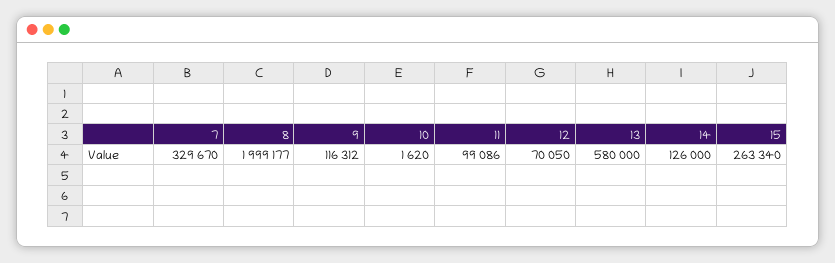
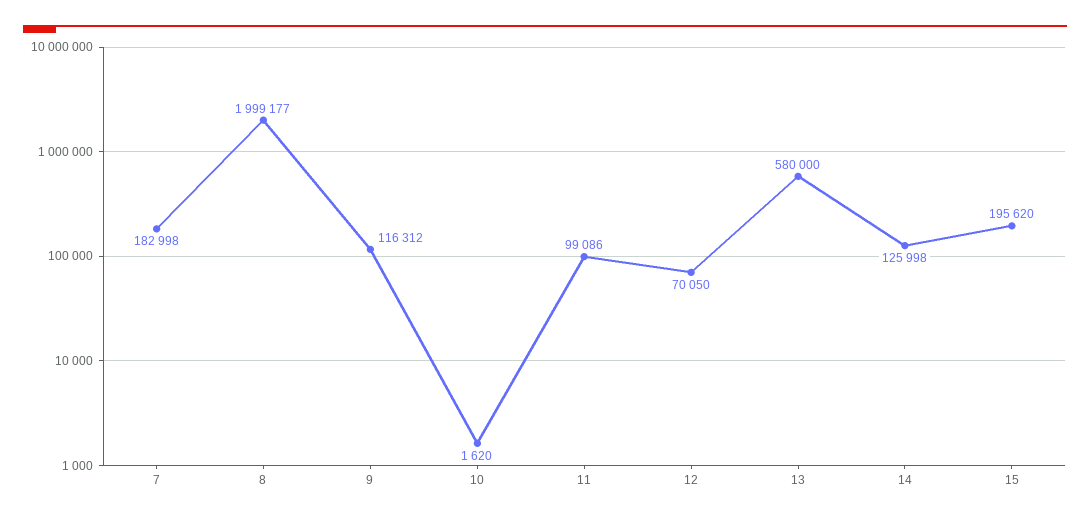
7: 329670 -> 182998
14: 126000 -> 125998
15: 263340 -> 195620

